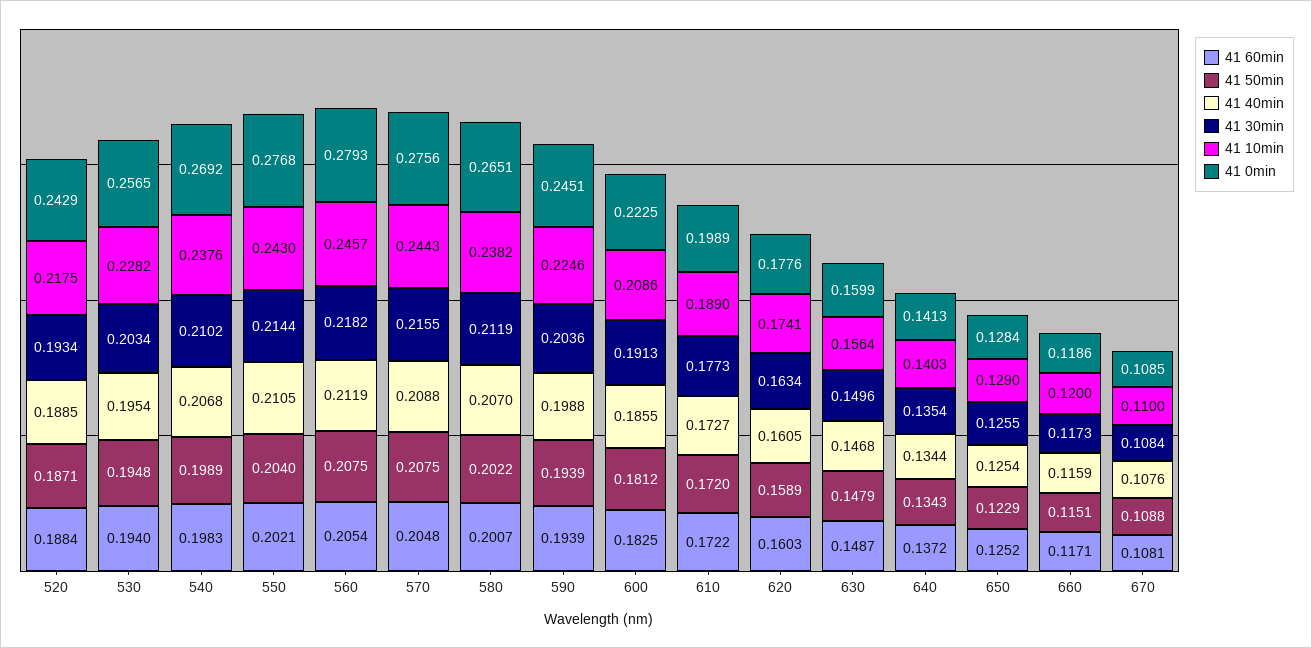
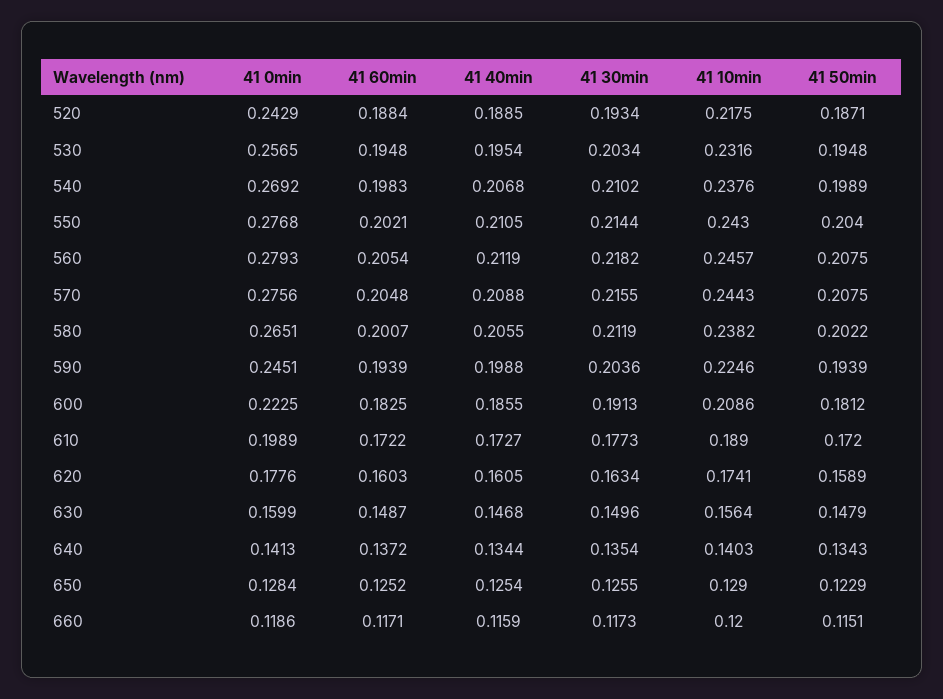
41 60min, 530: 0.194 -> 0.1948
41 10min, 530: 0.2282 -> 0.2316
41 40min, 580: 0.207 -> 0.2055
41 60min, 670: 0.1081 -> none
41 50min, 670: 0.1088 -> none
41 40min, 670: 0.1076 -> none
41 30min, 670: 0.1084 -> none
41 10min, 670: 0.11 -> none
41 0min, 670: 0.1085 -> none

